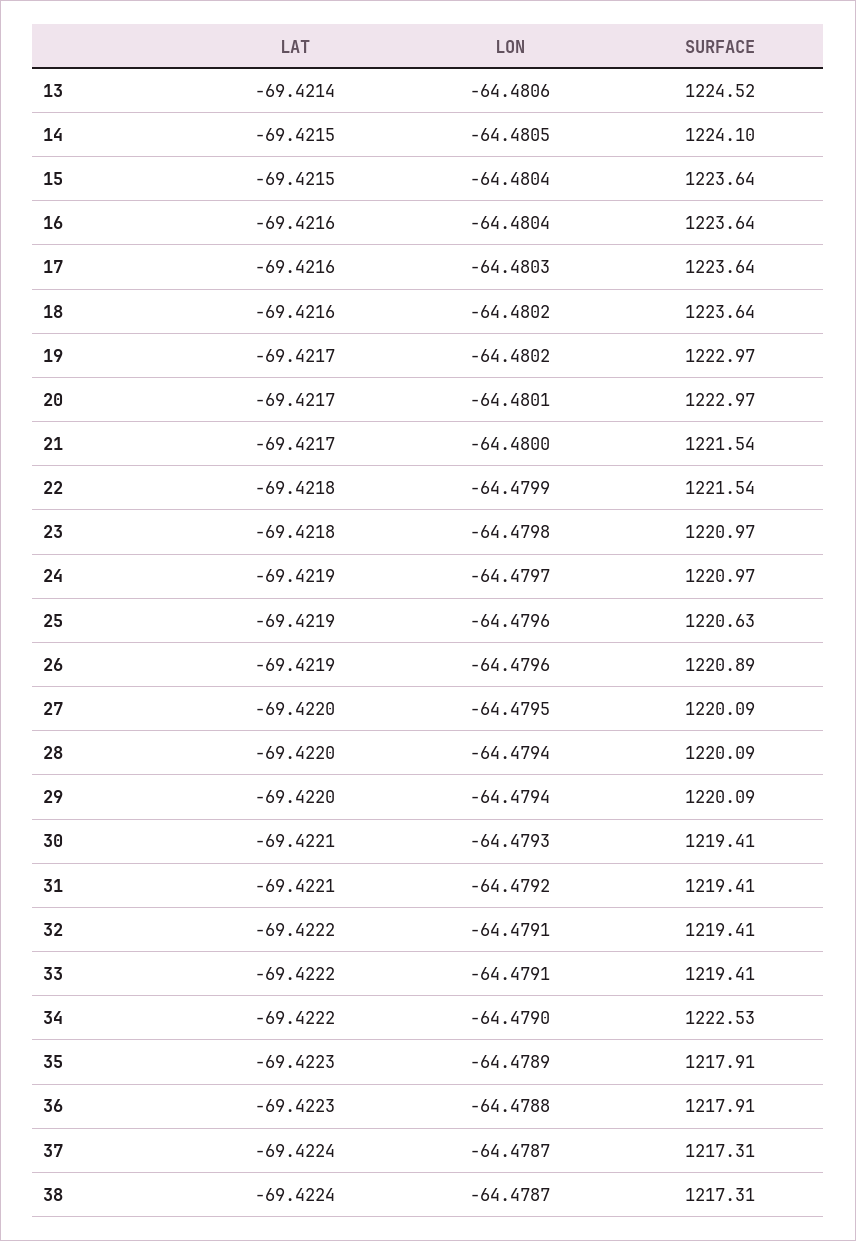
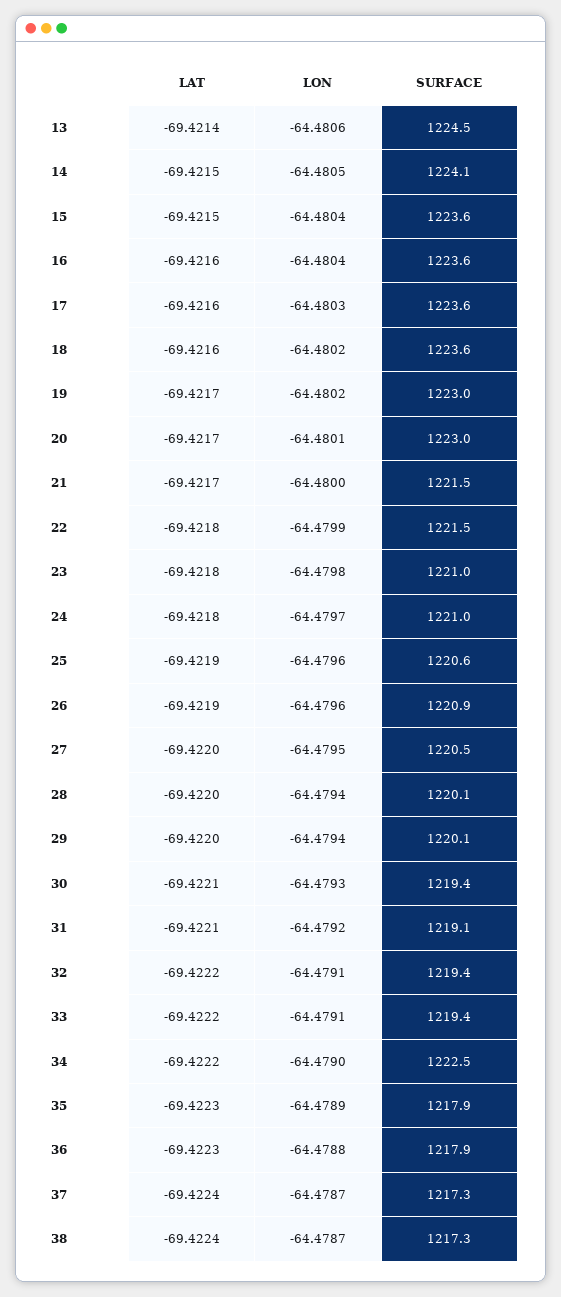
LAT, 24: -69.4219 -> -69.4218
SURFACE, 27: 1220.09 -> 1220.5
SURFACE, 31: 1219.41 -> 1219.1

